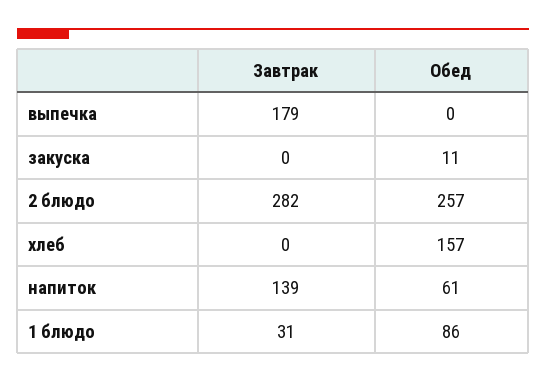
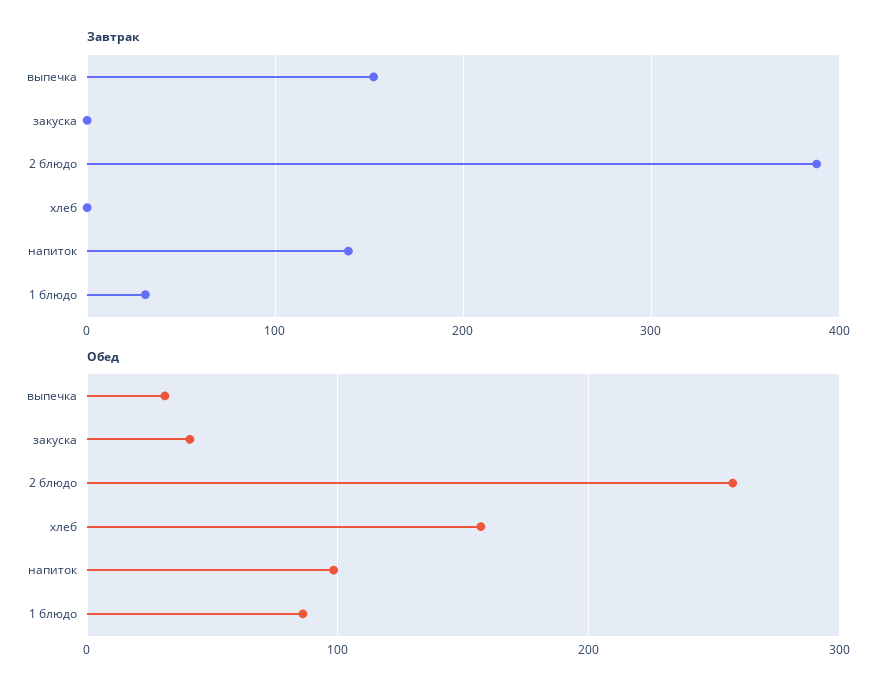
Завтрак, выпечка: 179 -> 150
Обед, выпечка: 0 -> 30
Обед, закуска: 11 -> 40
Завтрак, 2 блюдо: 282 -> 390
Обед, напиток: 61 -> 100

